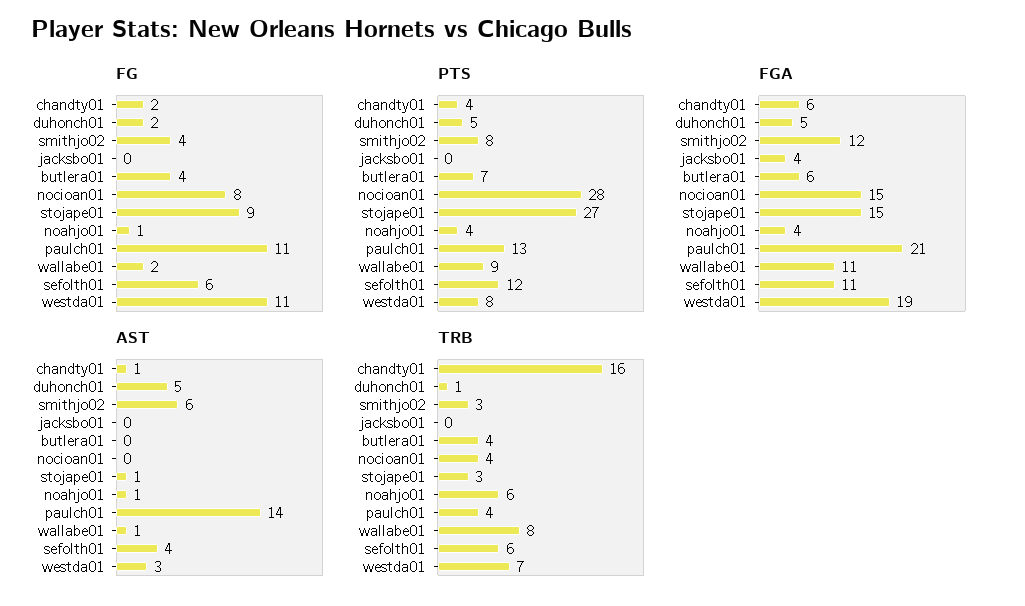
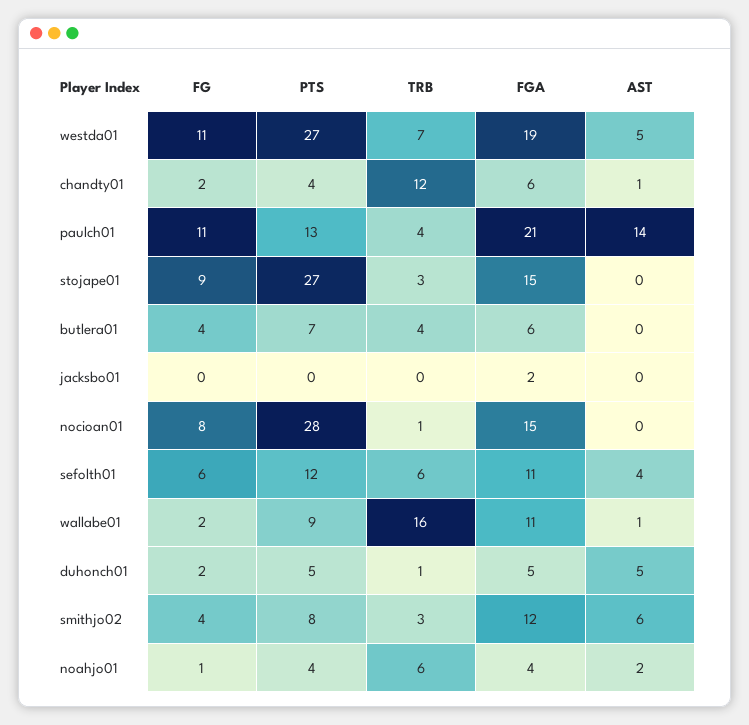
PTS, westda01: 8 -> 27
FGA, jacksbo01: 4 -> 2
AST, stojape01: 1 -> 0
AST, noahjo01: 1 -> 2
AST, westda01: 3 -> 5
TRB, chandty01: 16 -> 12
TRB, nocioan01: 4 -> 1
TRB, wallabe01: 8 -> 16

